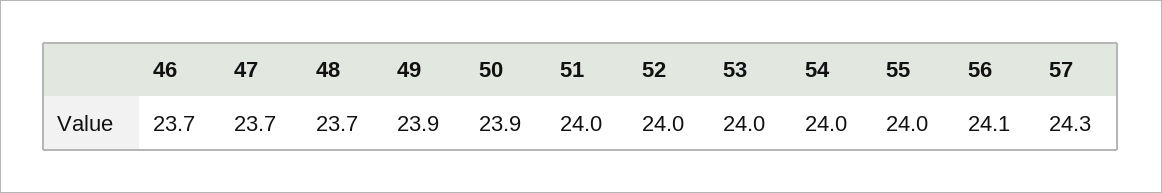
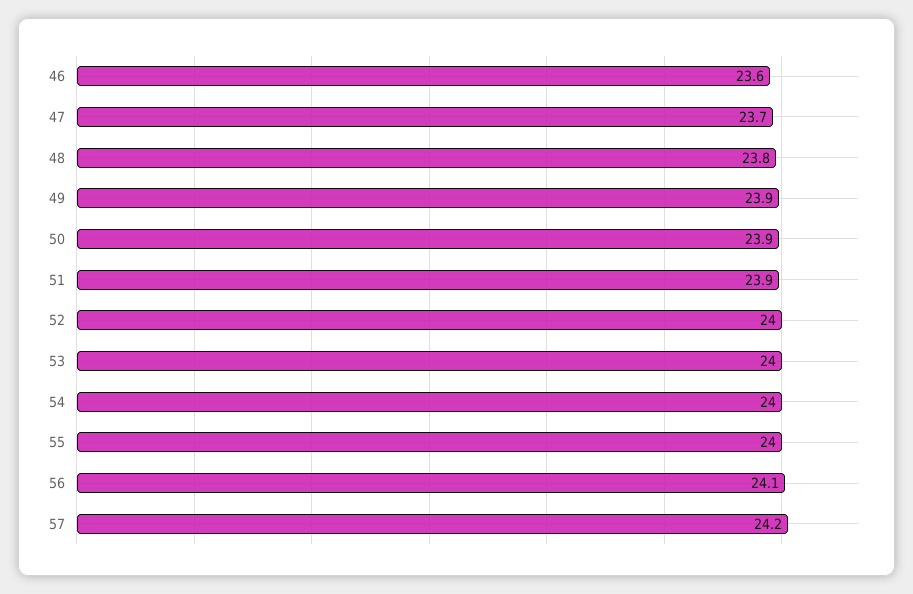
46: 23.7 -> 23.6
48: 23.7 -> 23.8
51: 24 -> 23.9
57: 24.3 -> 24.2

